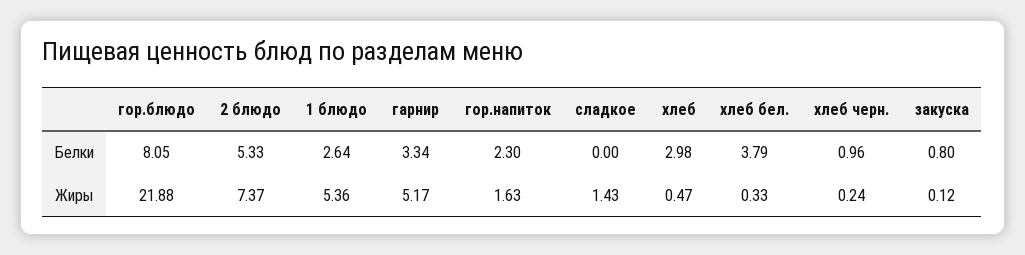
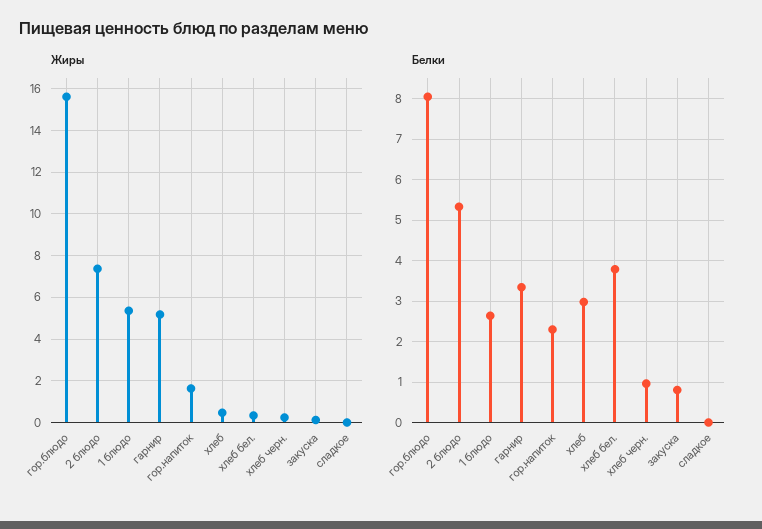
Жиры, гор.блюдо: 21.88 -> 15.5
Жиры, сладкое: 1.43 -> 0

